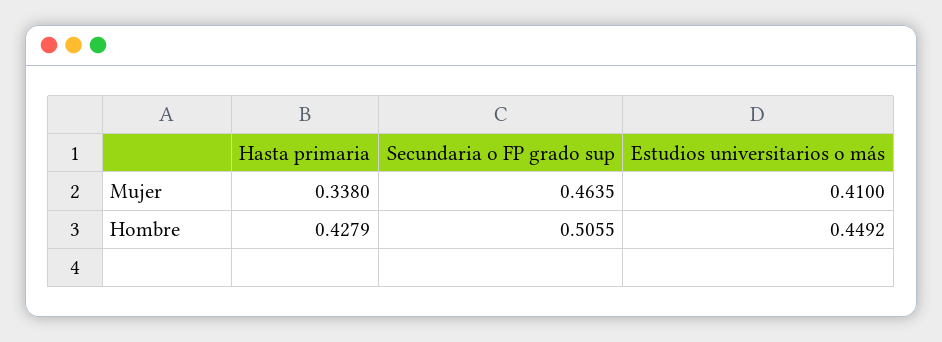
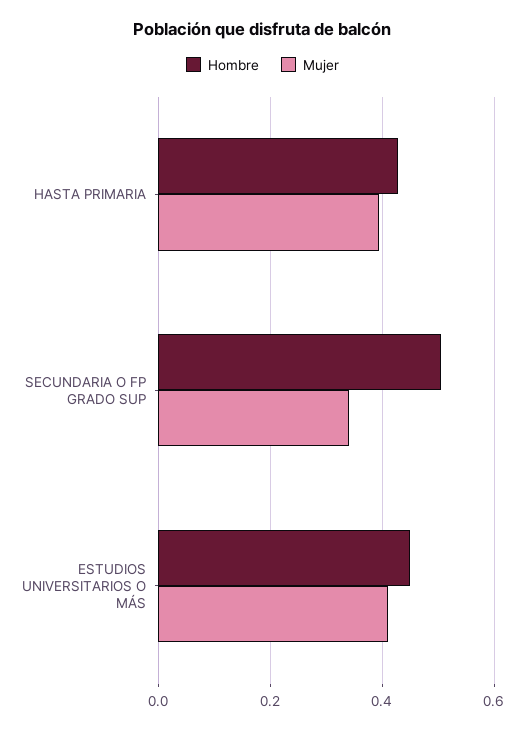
Mujer, Hasta primaria: 0.338 -> 0.4
Mujer, Secundaria o FP grado sup: 0.4635 -> 0.34

